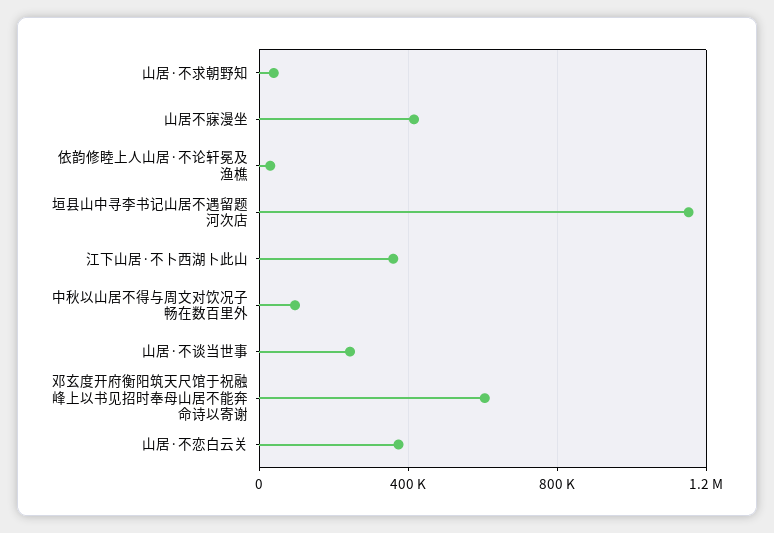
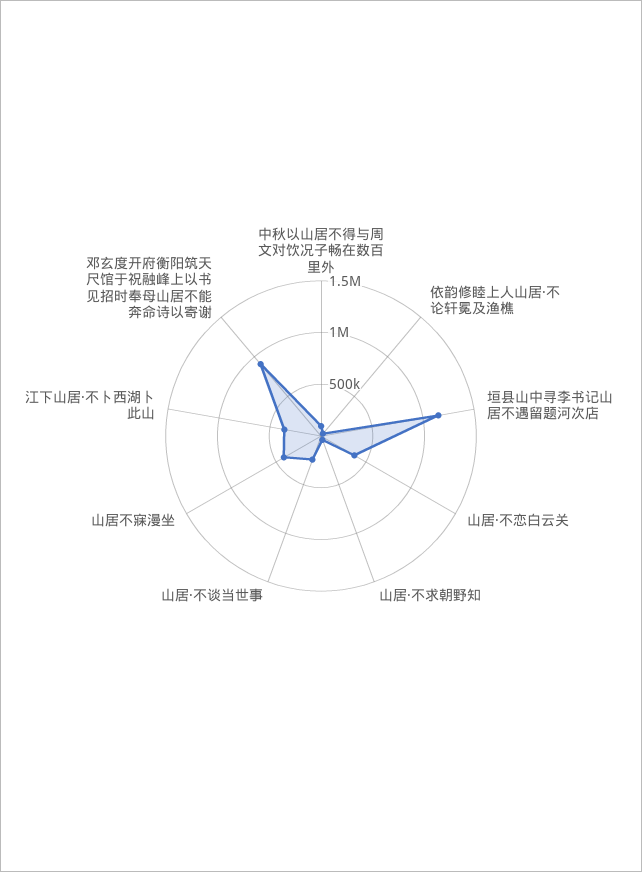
邓玄度开府衡阳筑天尺馆于祝融峰上以书见招时奉母山居不能奔命诗以寄谢: 600000 -> 900000

